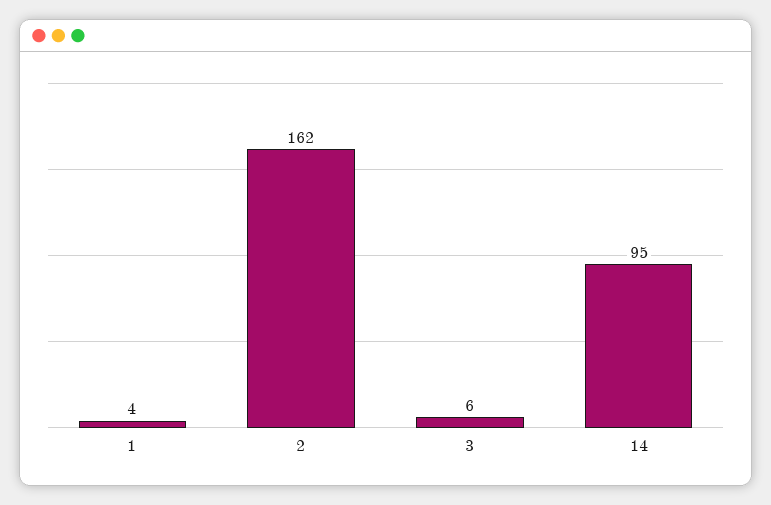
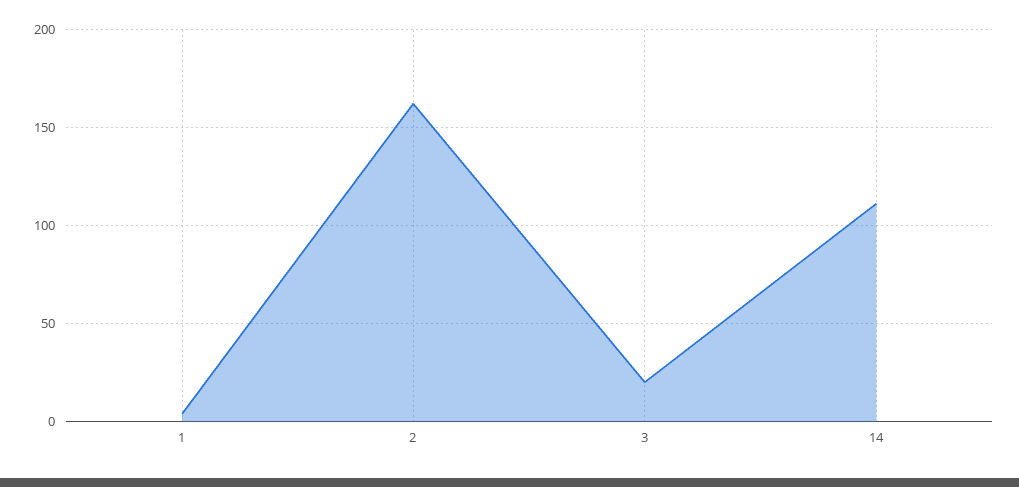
3: 6 -> 20
14: 95 -> 110

